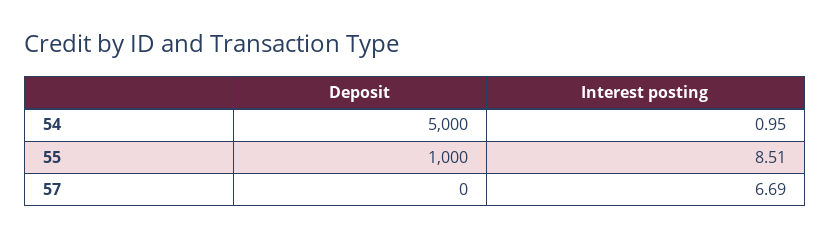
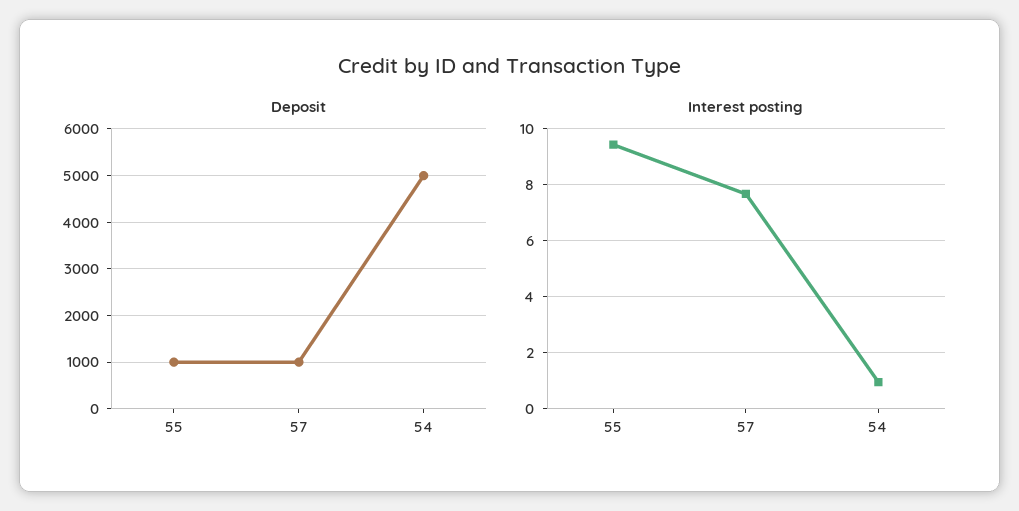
Interest posting, 55: 8.51 -> 9.5
Deposit, 57: 0 -> 1000
Interest posting, 57: 6.69 -> 7.75

